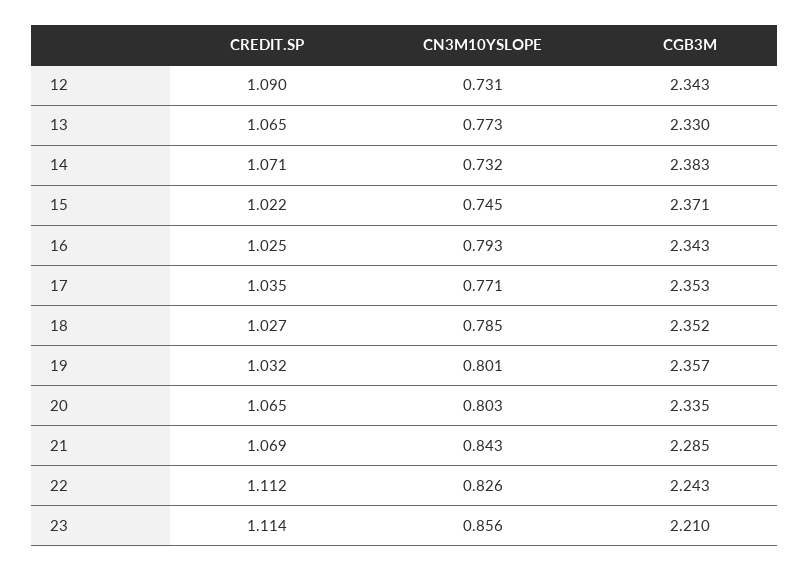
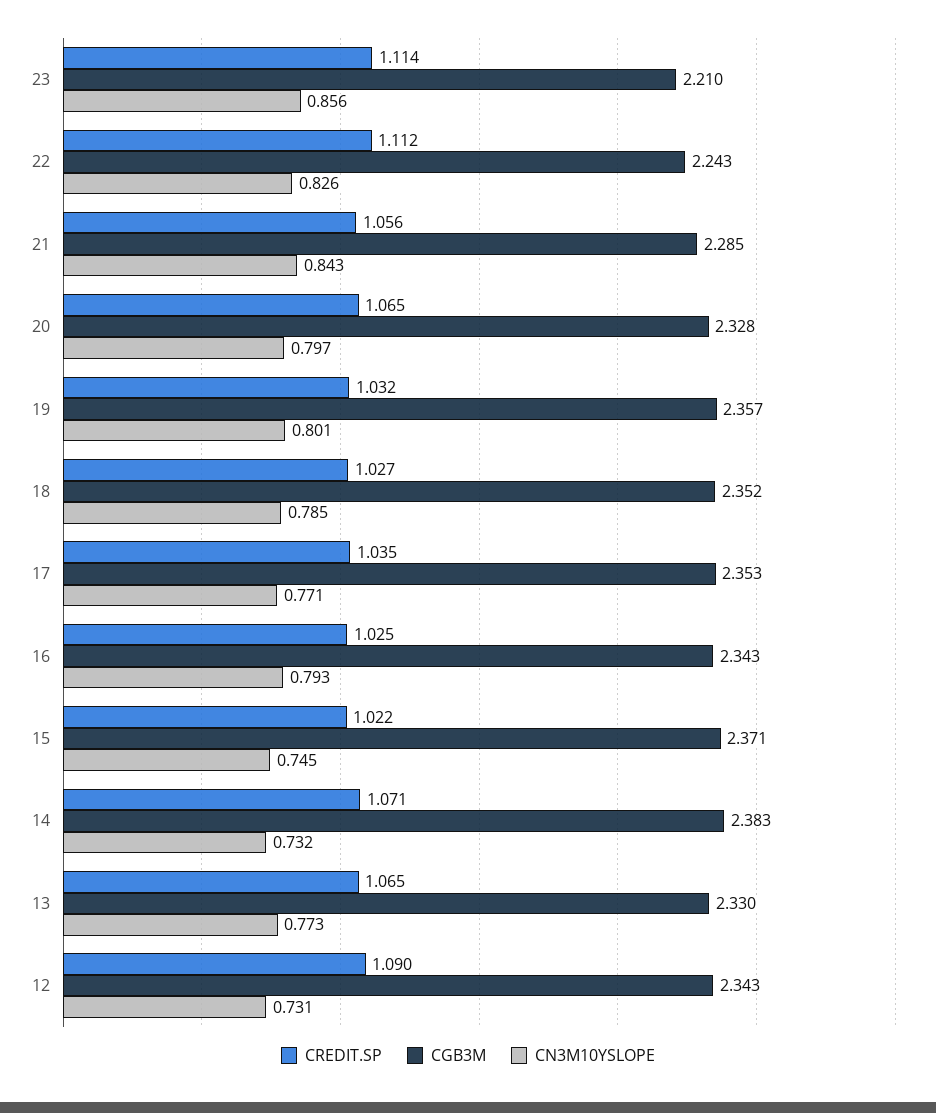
CN3M10YSLOPE, 20: 0.803 -> 0.797
CGB3M, 20: 2.335 -> 2.328
CREDIT.SP, 21: 1.069 -> 1.056

